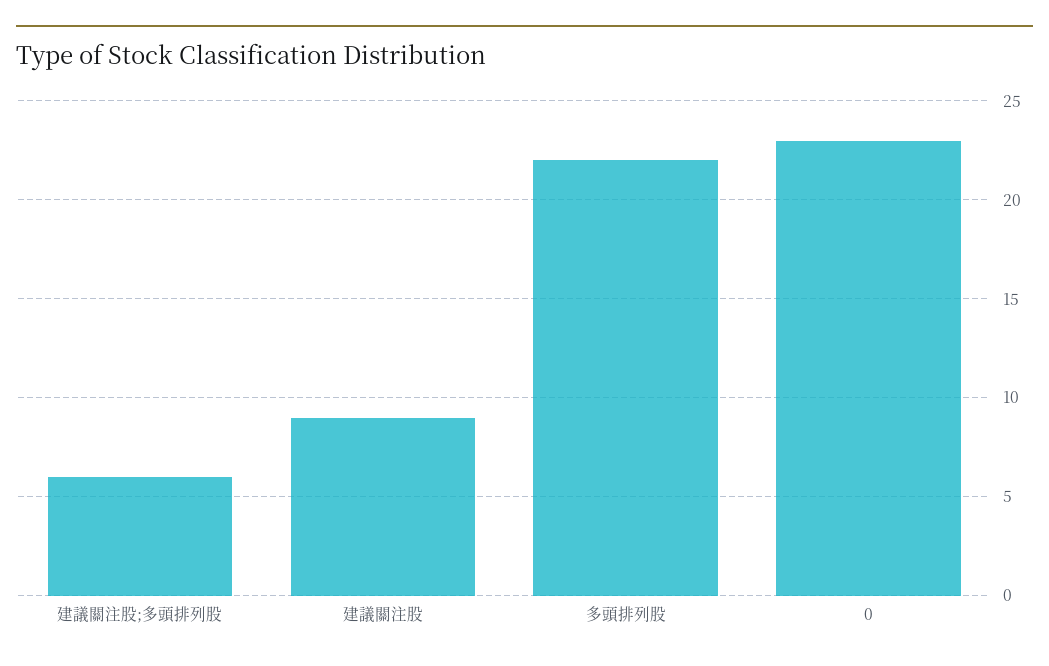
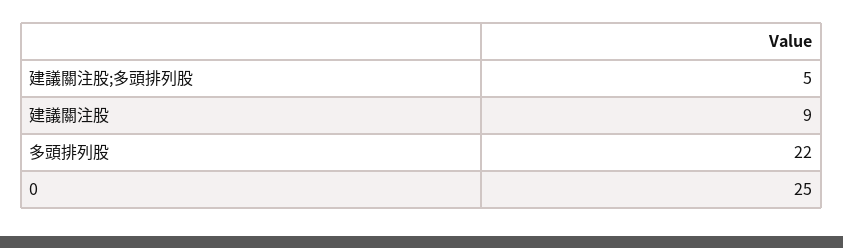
建議關注股;多頭排列股: 6 -> 5
0: 23 -> 25

